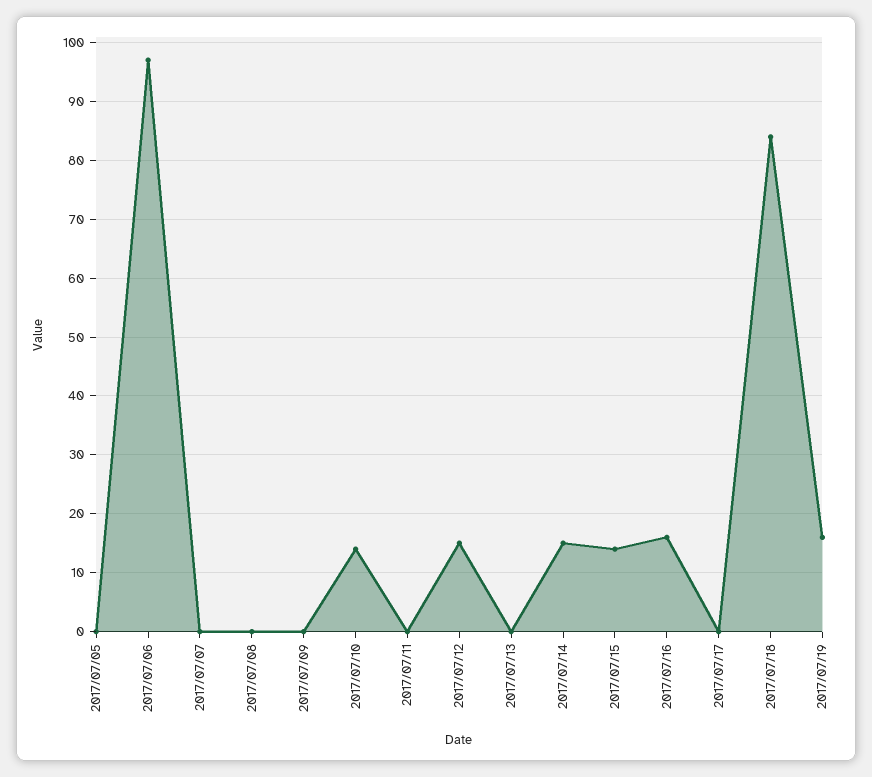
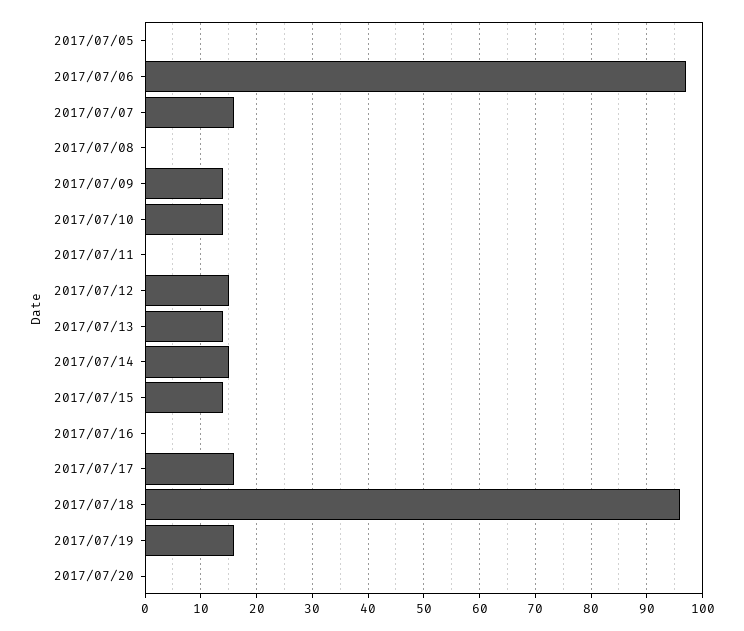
2017/07/07: 0 -> 15
2017/07/09: 0 -> 15
2017/07/13: 0 -> 15
2017/07/16: 15 -> 0
2017/07/17: 0 -> 15
2017/07/18: 85 -> 95
2017/07/20: none -> 0

